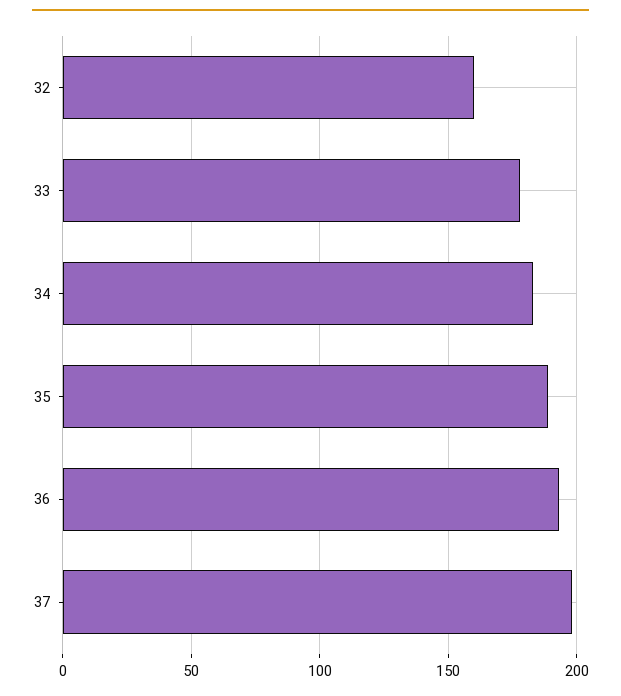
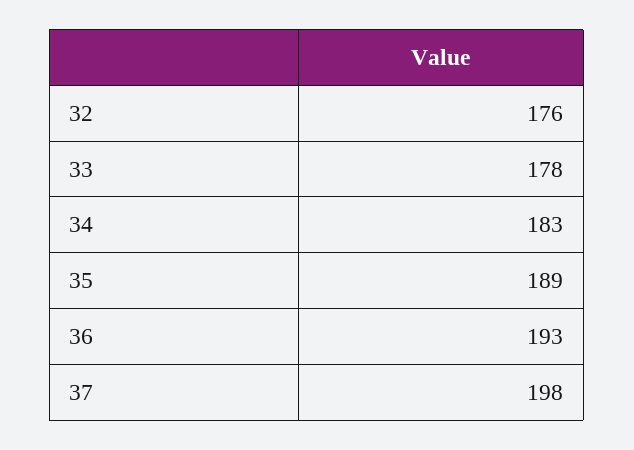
32: 160 -> 176

